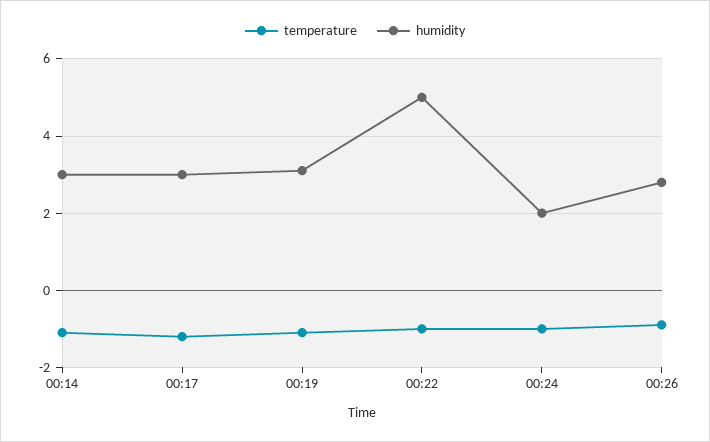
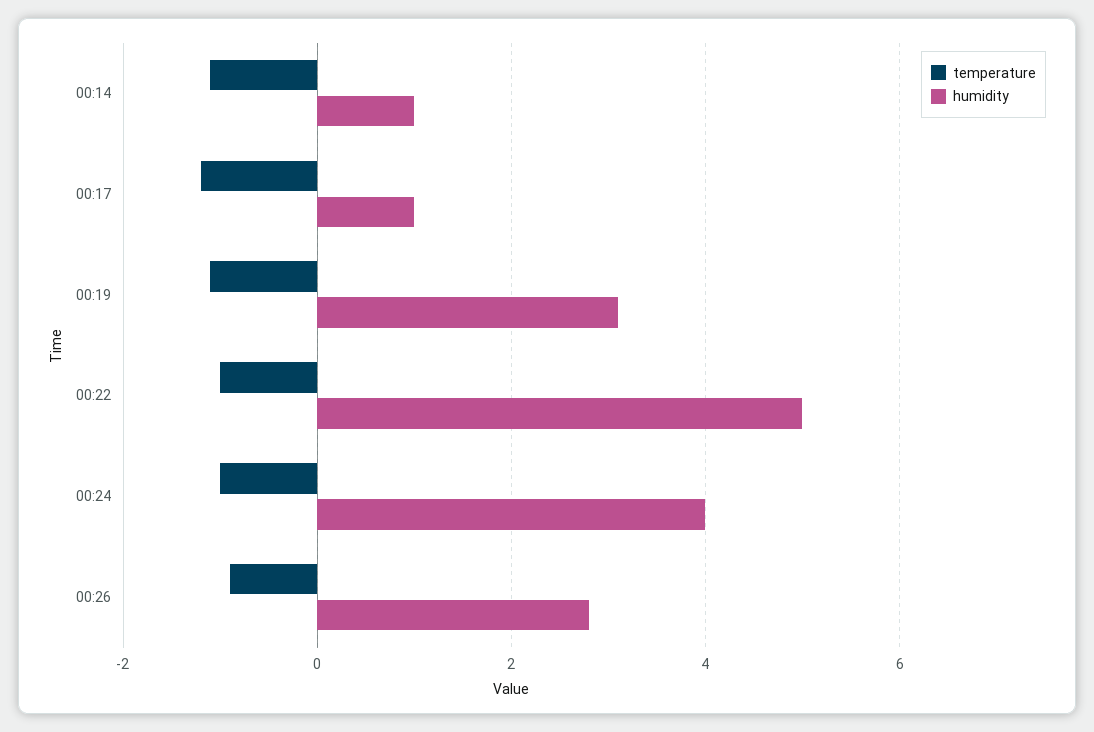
humidity, 00:14: 3 -> 1
humidity, 00:17: 3 -> 1
humidity, 00:24: 2 -> 4

